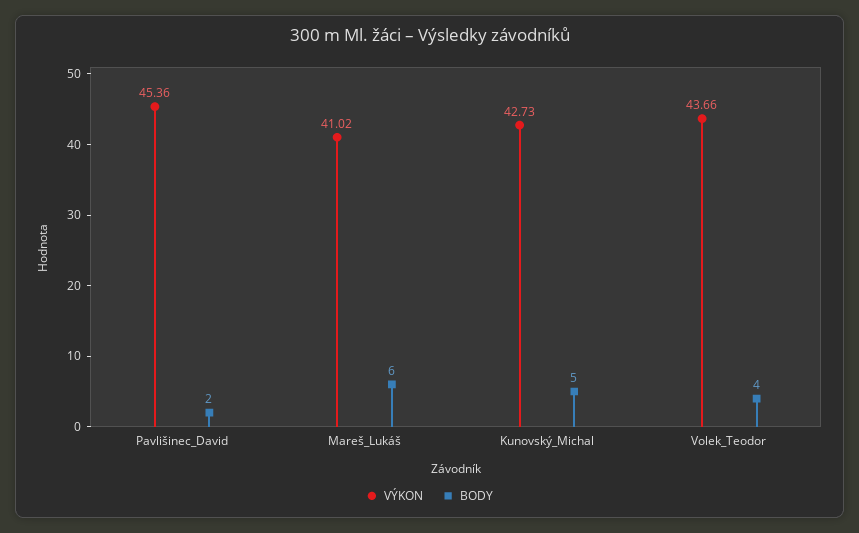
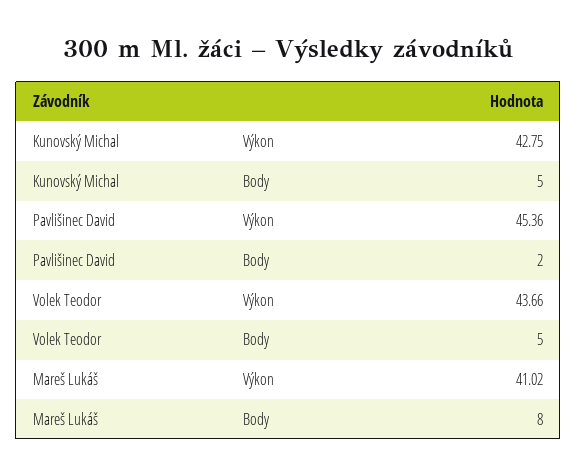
BODY, Mareš_Lukáš: 6 -> 8
VÝKON, Kunovský_Michal: 42.73 -> 42.75
BODY, Volek_Teodor: 4 -> 5

